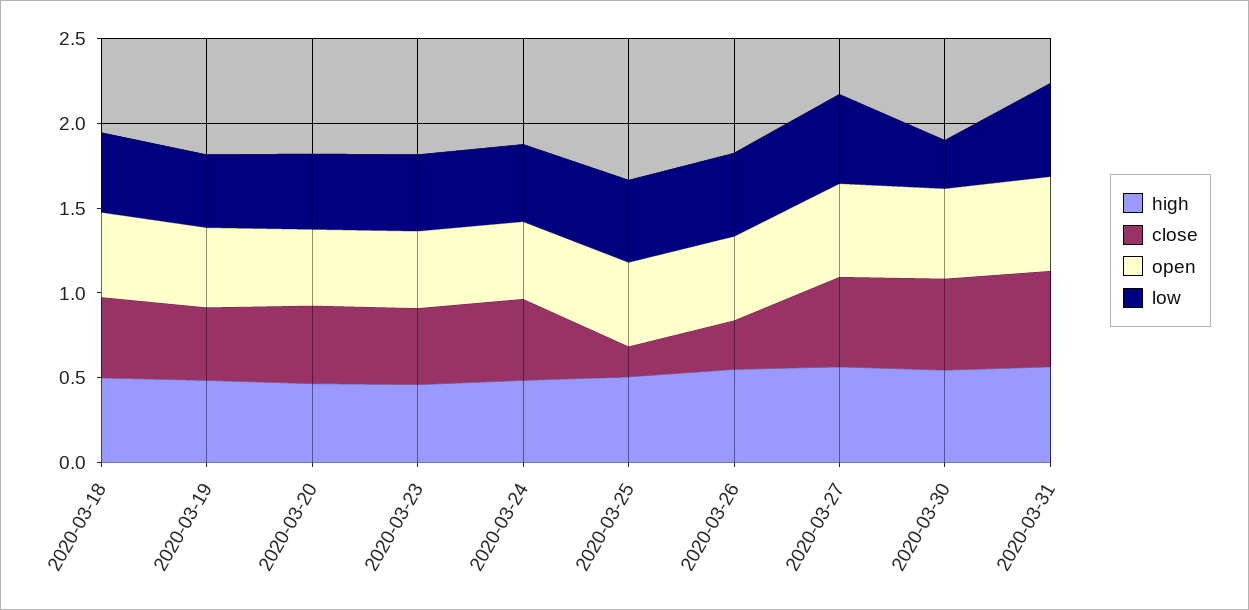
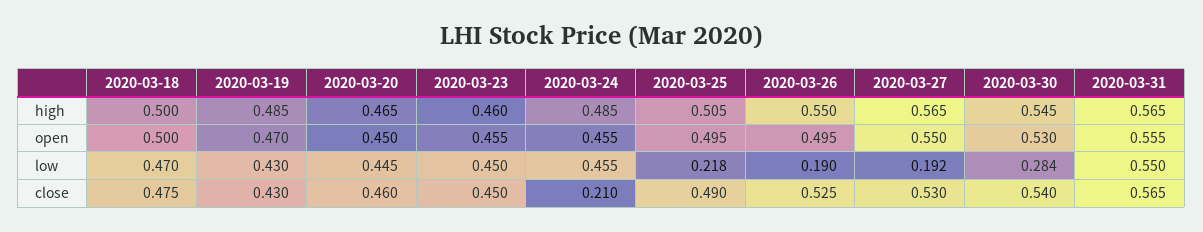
close, 2020-03-24: 0.5 -> 0.21
close, 2020-03-25: 0.2 -> 0.49
low, 2020-03-25: 0.5 -> 0.218
close, 2020-03-26: 0.3 -> 0.525
low, 2020-03-26: 0.5 -> 0.19
low, 2020-03-27: 0.5 -> 0.192

